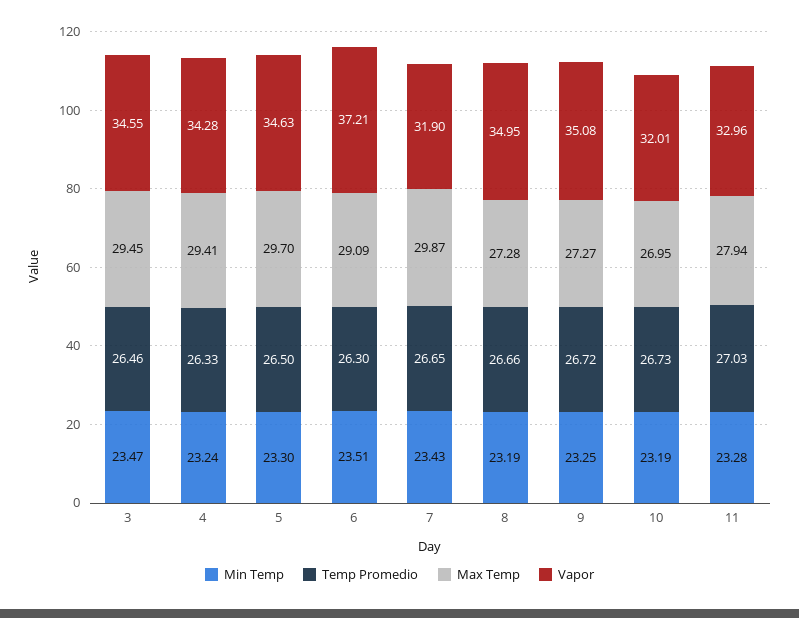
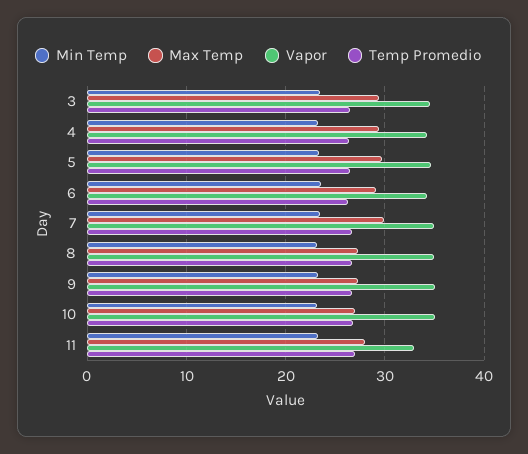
Vapor, 6: 37.21 -> 34
Vapor, 7: 31.9 -> 35
Vapor, 10: 32.01 -> 35

